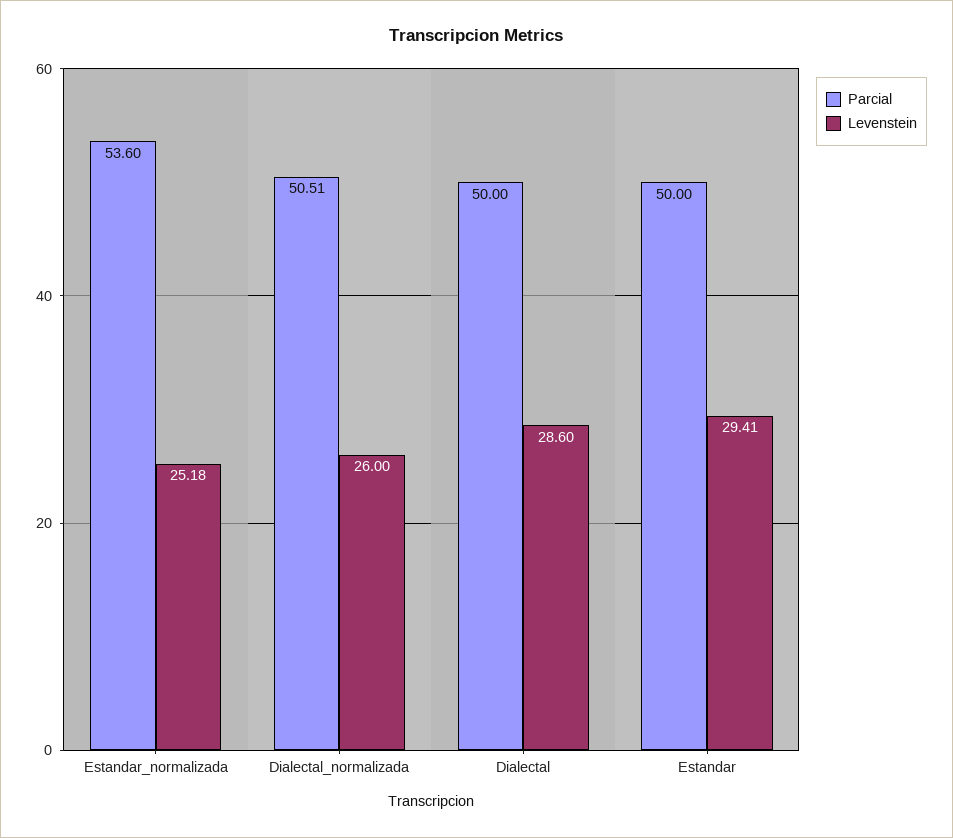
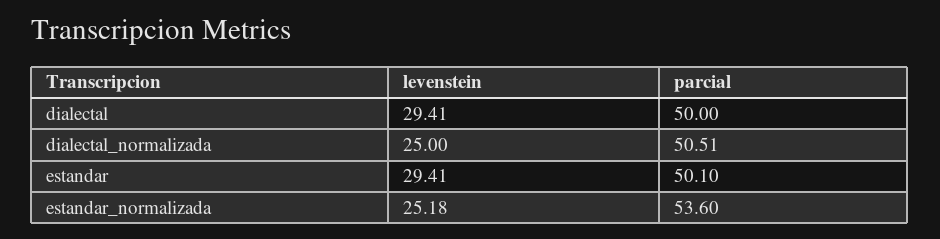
Levenstein, Dialectal_normalizada: 26 -> 25
Levenstein, Dialectal: 28.6 -> 29.41
Parcial, Estandar: 50 -> 50.1

